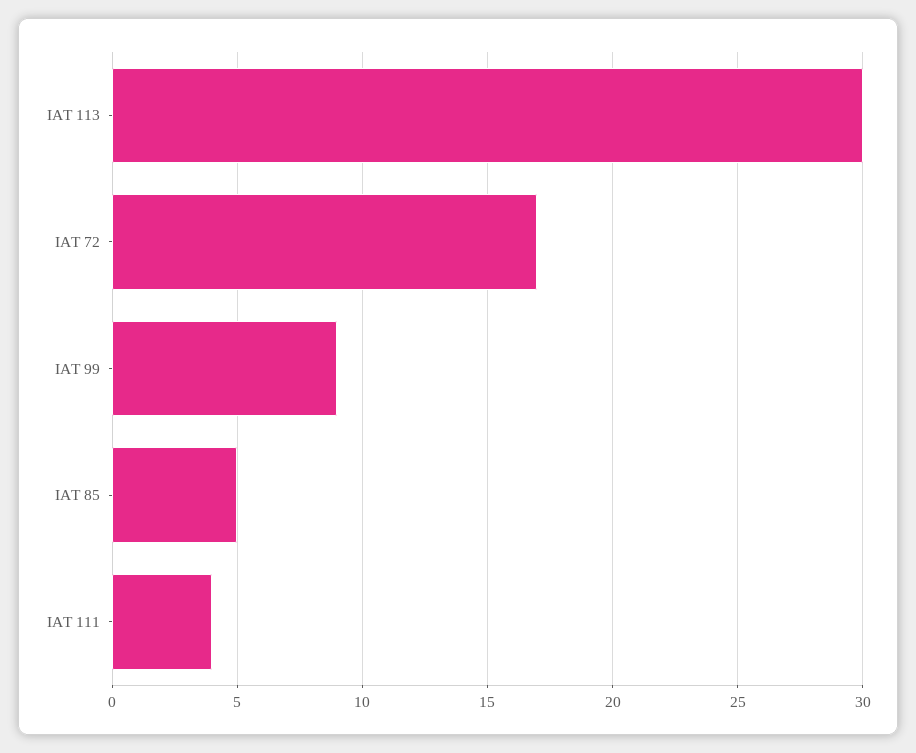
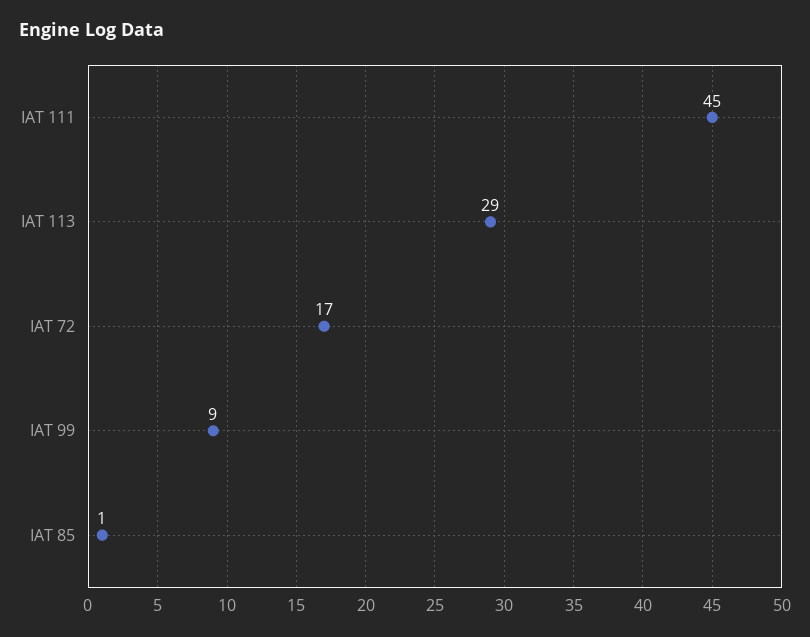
IAT 113: 30 -> 29
IAT 85: 5 -> 1
IAT 111: 4 -> 45

